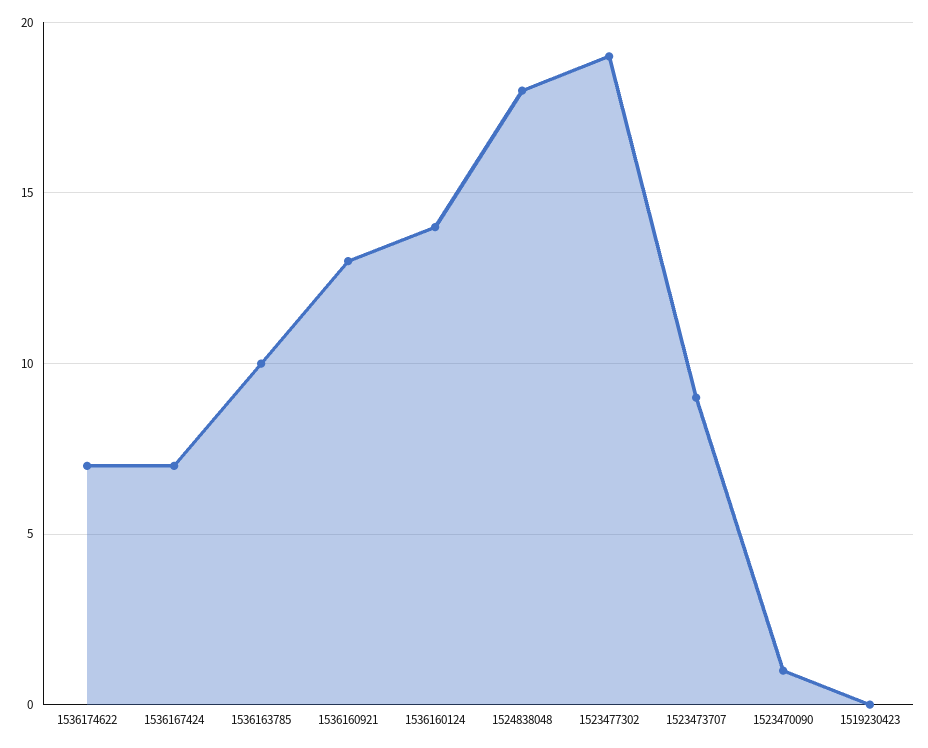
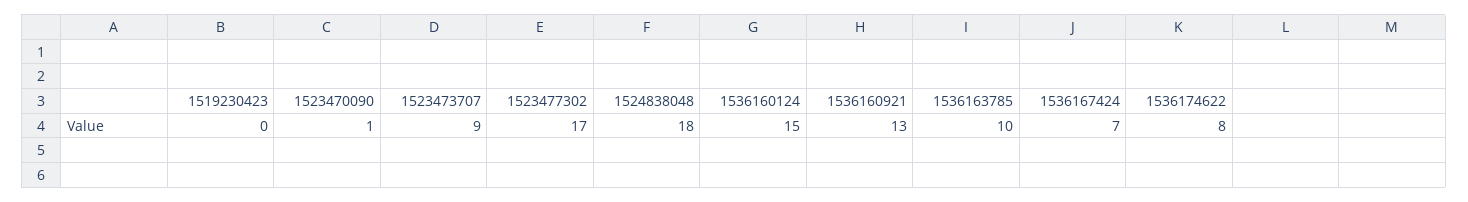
1536174622: 7 -> 8
1536160124: 14 -> 15
1523477302: 19 -> 17

